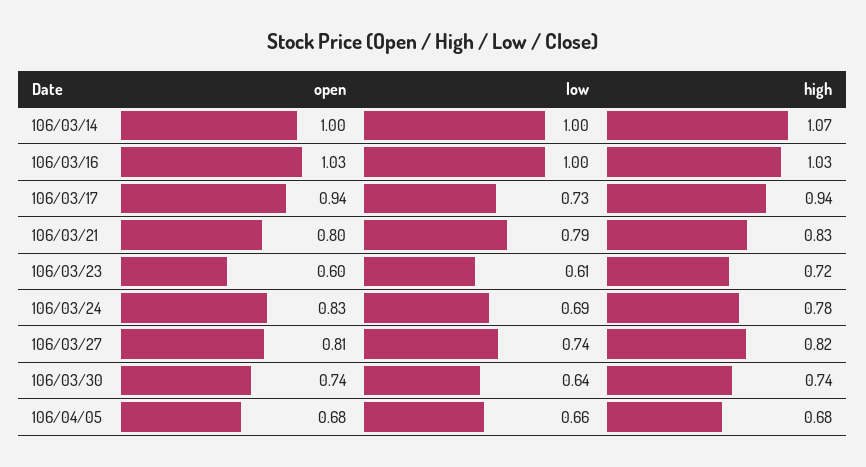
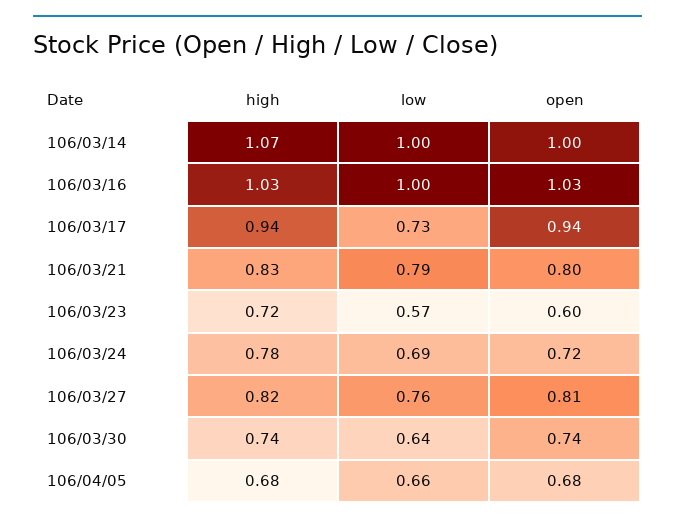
low, 106/03/23: 0.61 -> 0.57
open, 106/03/24: 0.83 -> 0.72
low, 106/03/27: 0.74 -> 0.76

